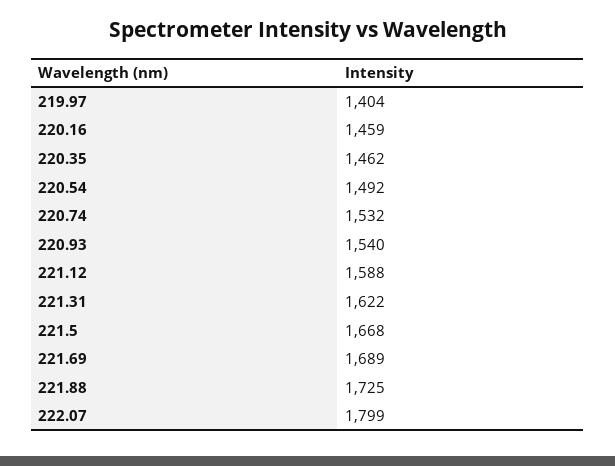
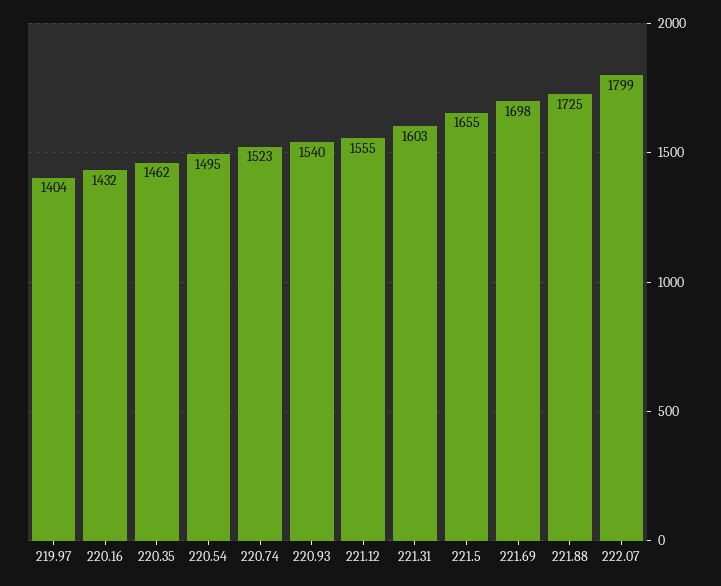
220.16: 1459 -> 1432
220.54: 1492 -> 1495
220.74: 1532 -> 1523
221.12: 1588 -> 1555
221.31: 1622 -> 1603
221.5: 1668 -> 1655
221.69: 1689 -> 1698

